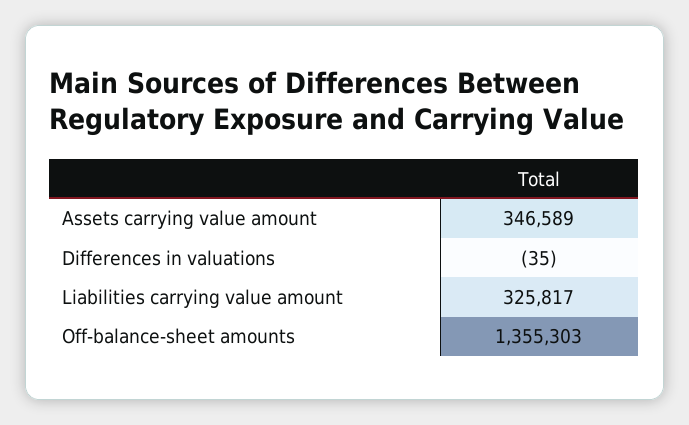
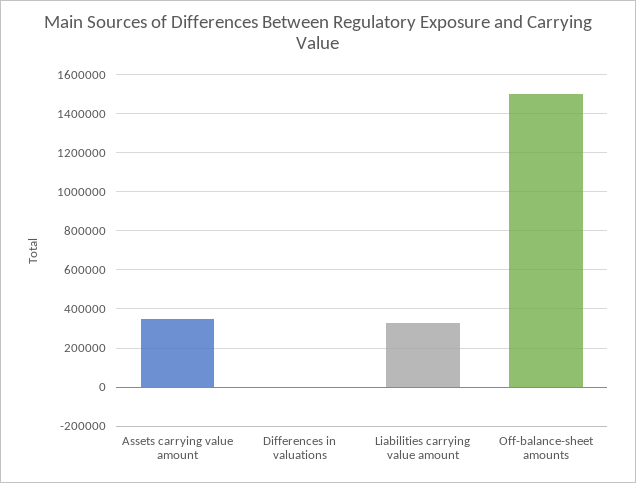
Off-balance-sheet amounts: 1355303 -> 1500000

